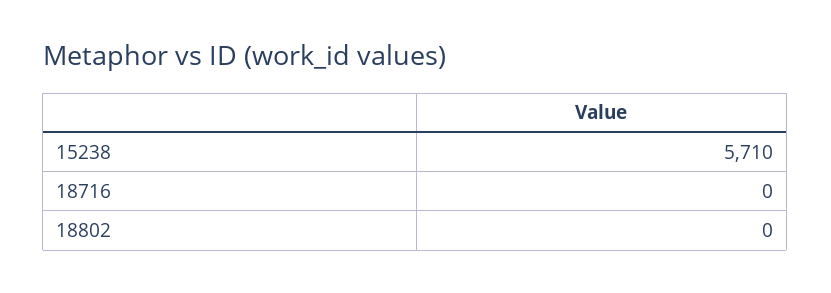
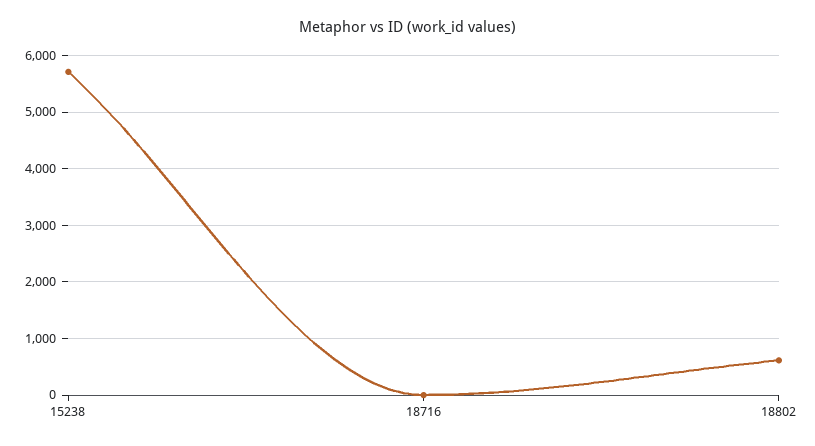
18802: 0 -> 600

